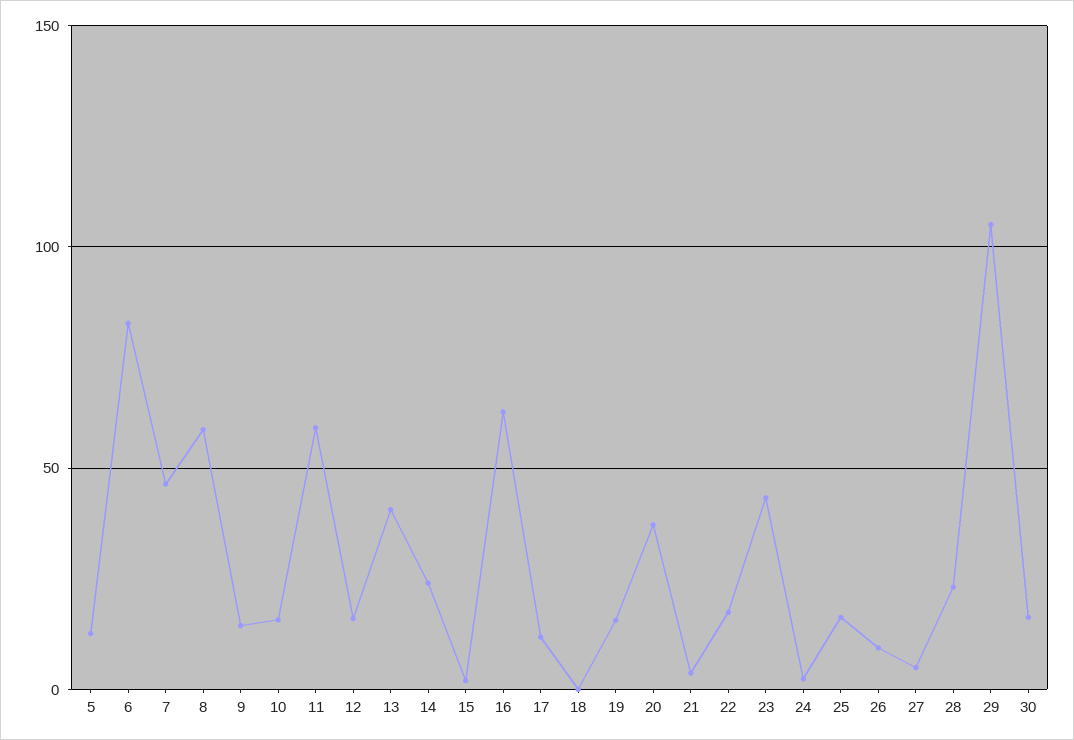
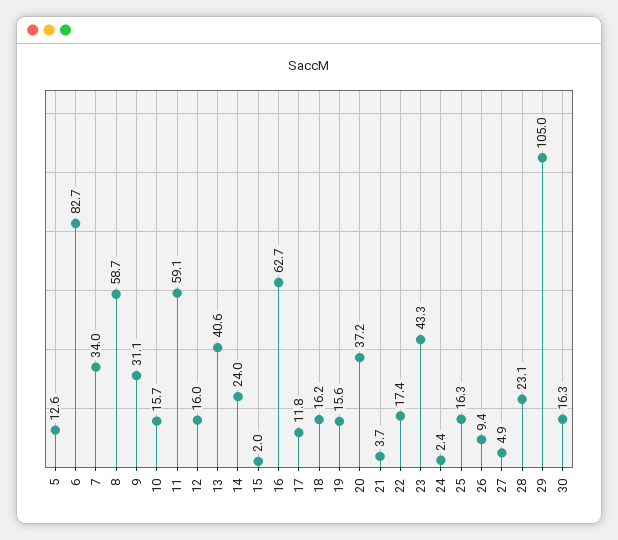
7: 45 -> 34
9: 15 -> 31.1
18: 0 -> 16.2

